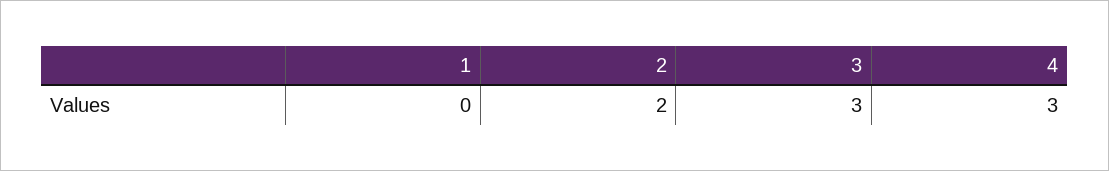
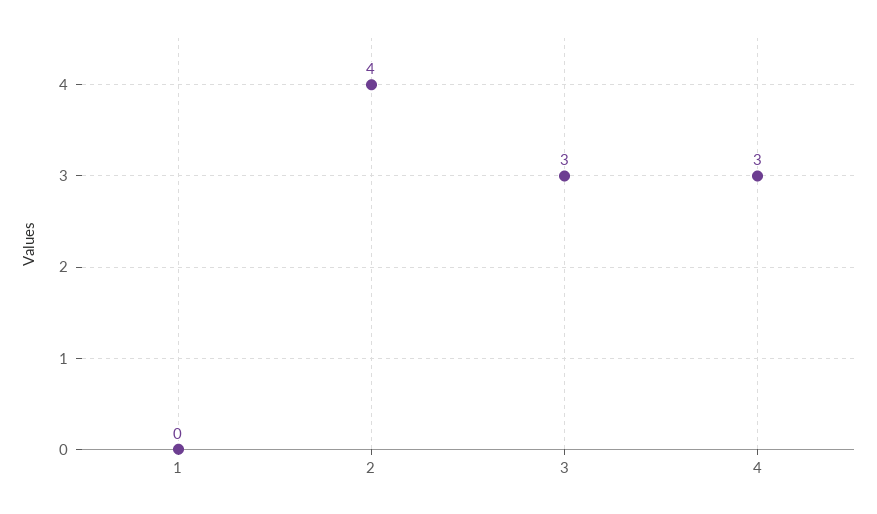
2: 2 -> 4

